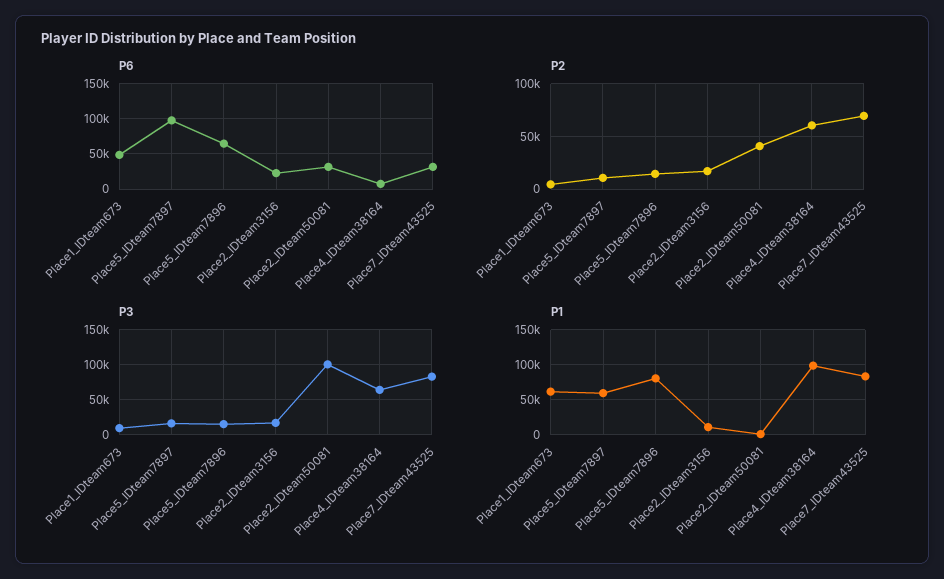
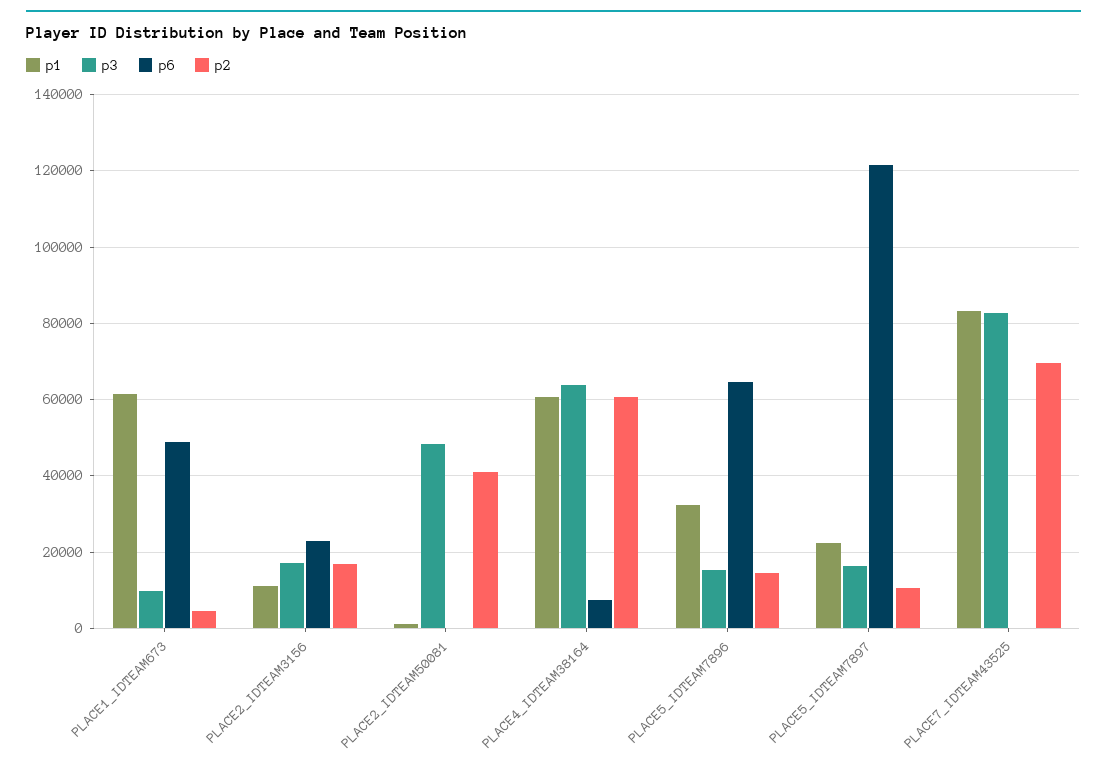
P6, Place5_IDteam7897: 100000 -> 122000
P6, Place2_IDteam50081: 30000 -> 0
P6, Place7_IDteam43525: 30000 -> 0
P3, Place2_IDteam50081: 100000 -> 48000
P1, Place5_IDteam7897: 60000 -> 22000
P1, Place5_IDteam7896: 80000 -> 32000
P1, Place4_IDteam38164: 100000 -> 60000

